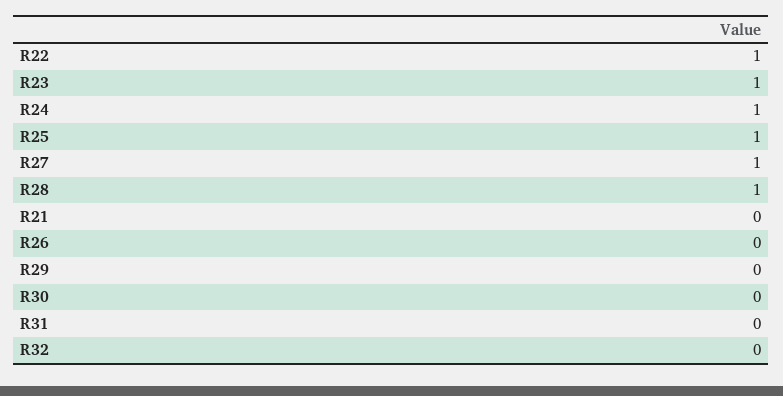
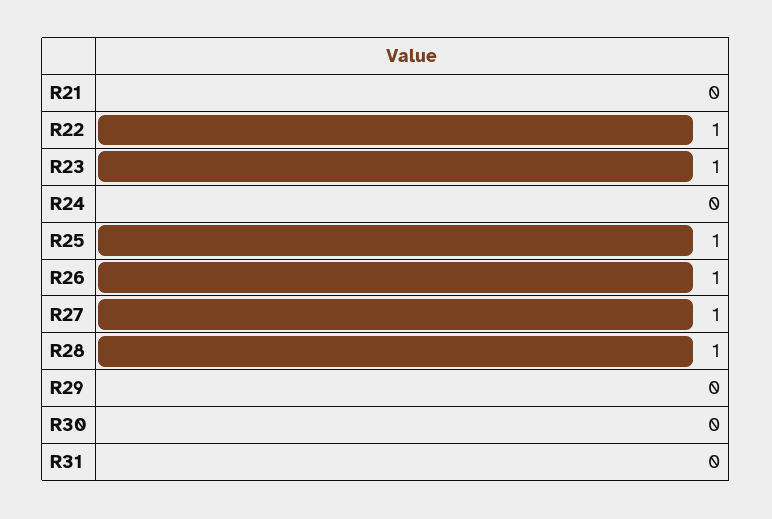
R24: 1 -> 0
R26: 0 -> 1
R32: 0 -> none

